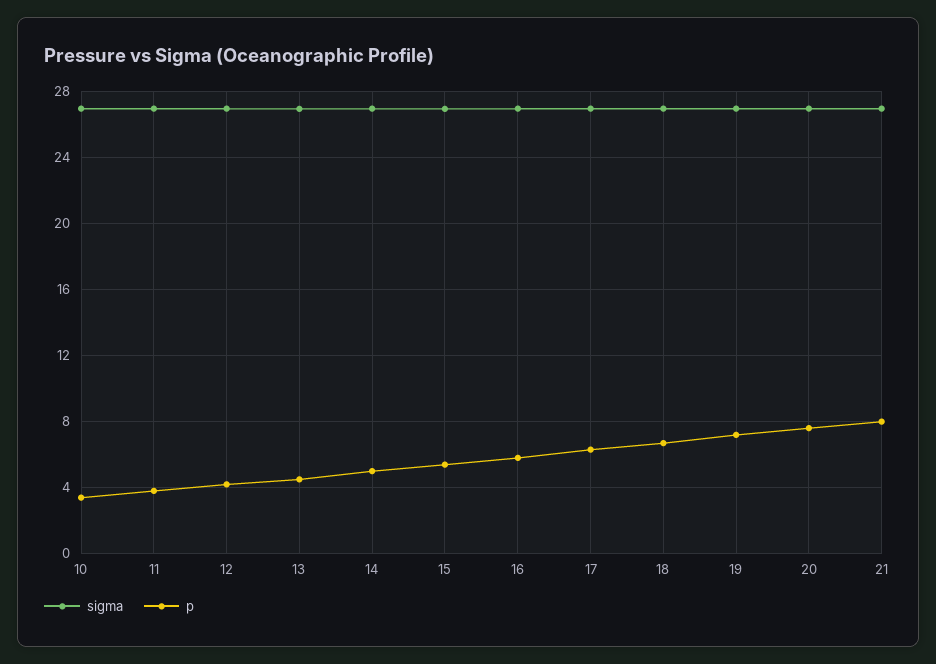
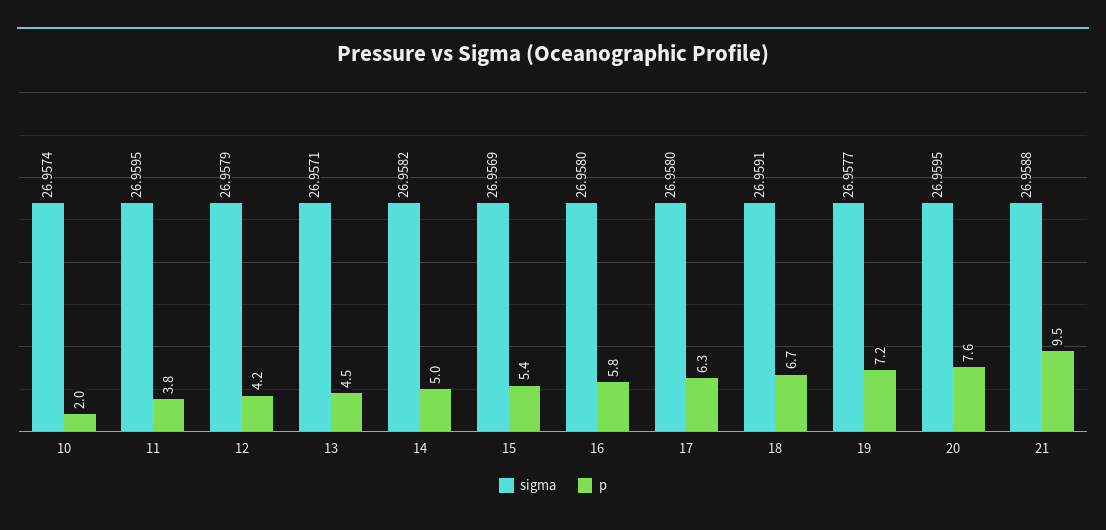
p, 10: 3.5 -> 2
p, 21: 8 -> 9.5

